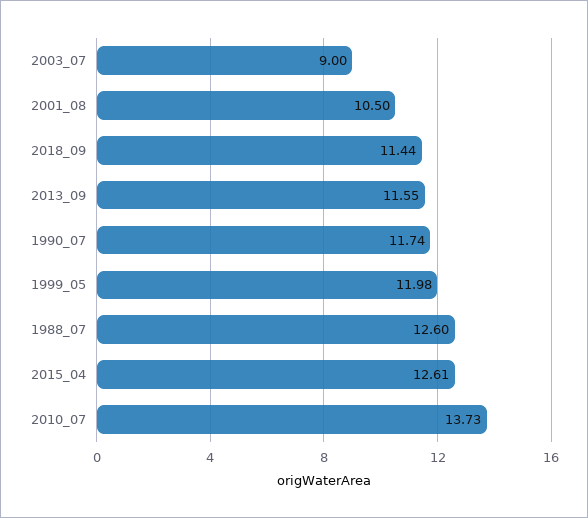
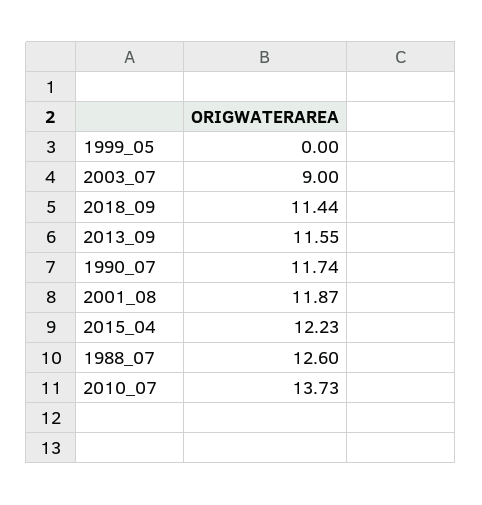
2001_08: 10.5 -> 11.87
1999_05: 11.98 -> 0
2015_04: 12.61 -> 12.23

